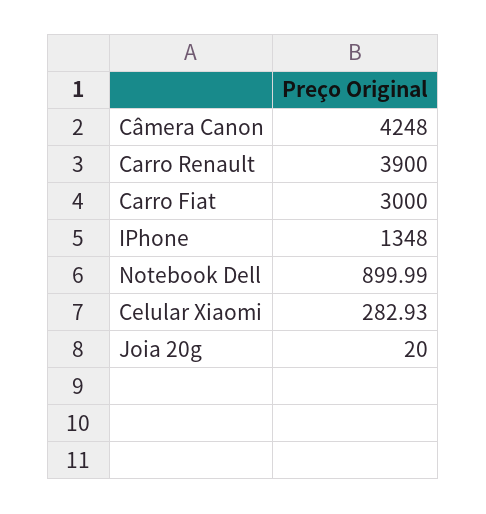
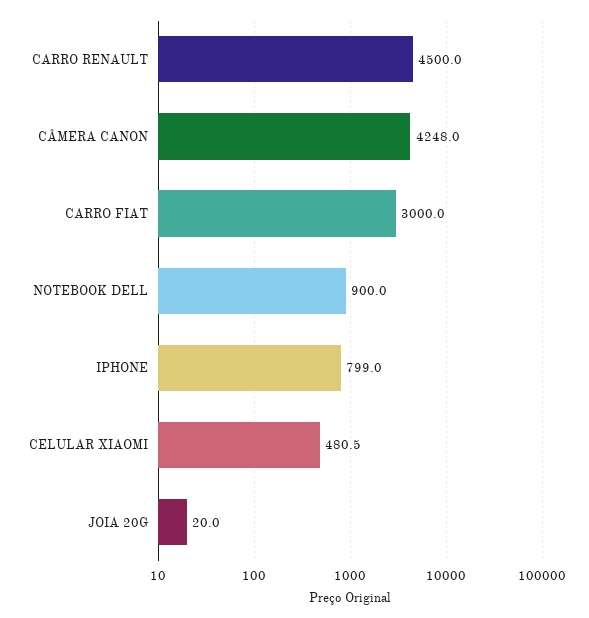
Carro Renault: 3900 -> 4500
IPhone: 1348 -> 799
Celular Xiaomi: 282.93 -> 480.5

